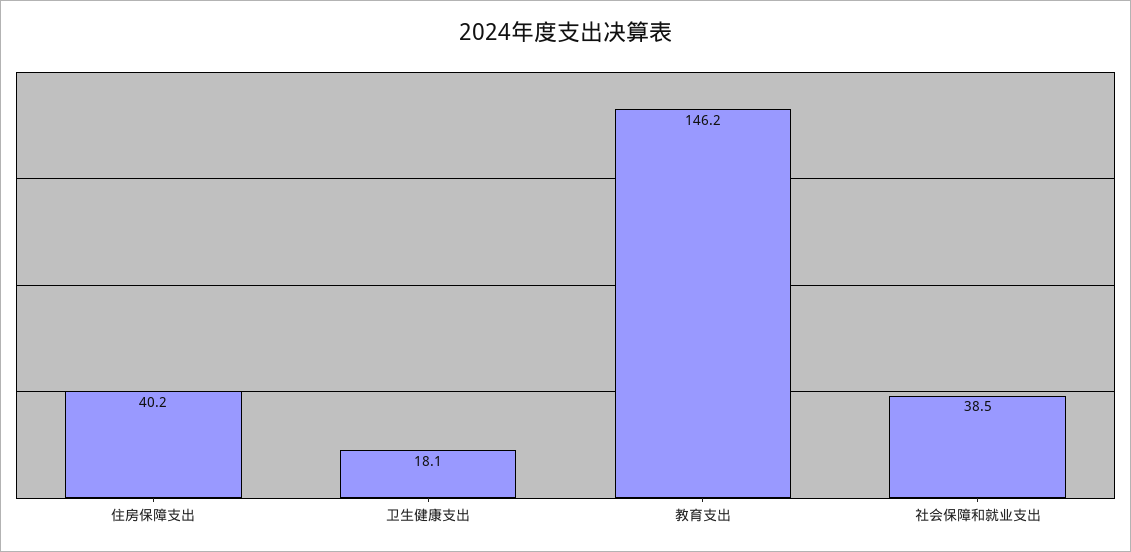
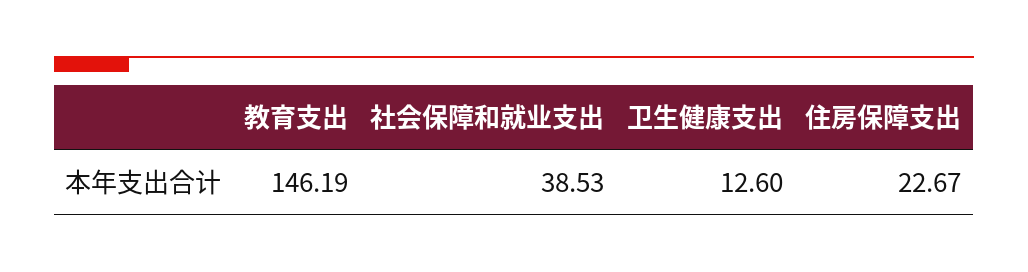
住房保障支出: 40.2 -> 22.67
卫生健康支出: 18.1 -> 12.6

